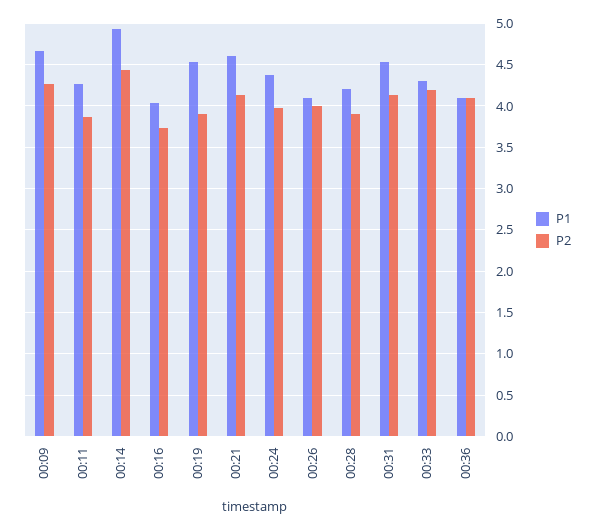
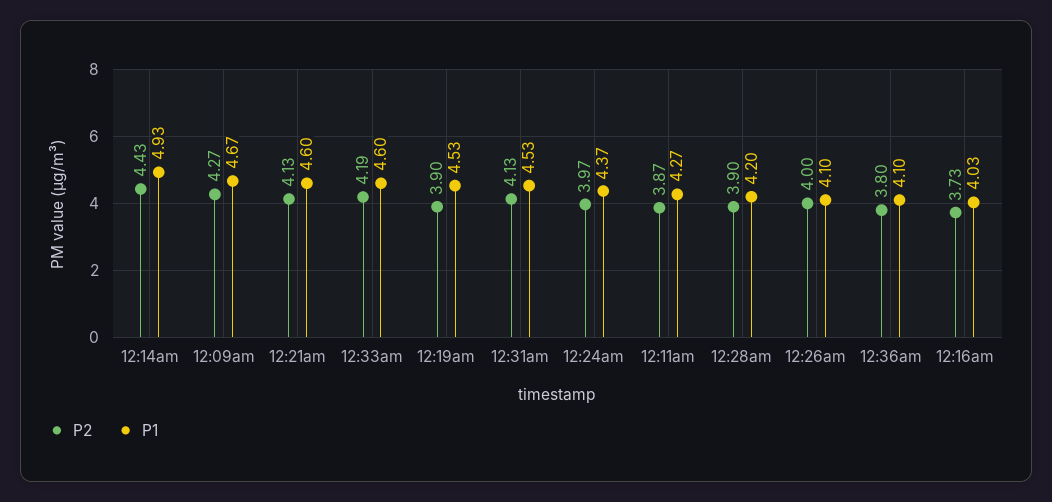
P1, 00:33: 4.3 -> 4.6
P2, 00:36: 4.1 -> 3.8

